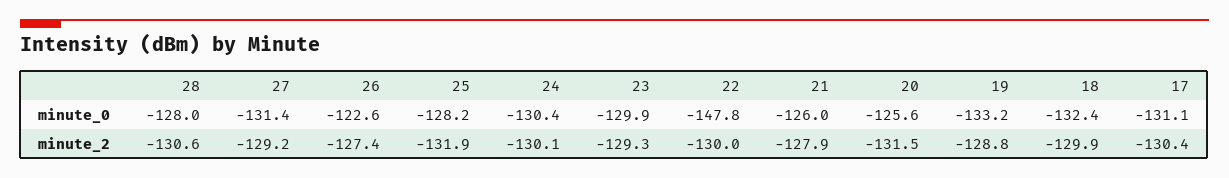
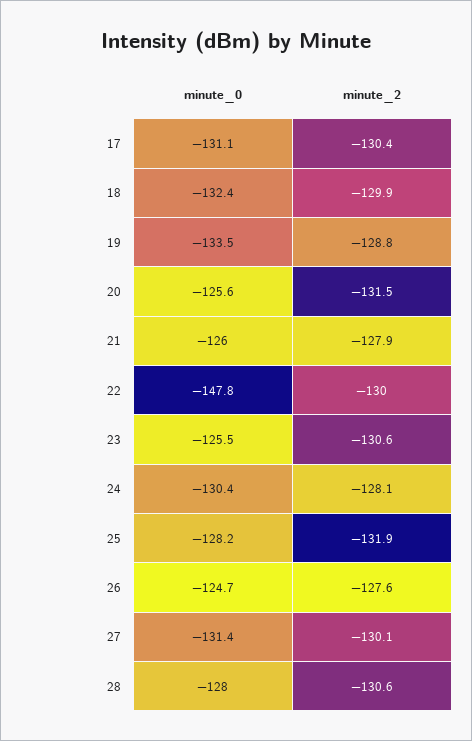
26, minute_0: -122.6 -> -124.7
23, minute_0: -129.9 -> -125.5
19, minute_0: -133.2 -> -133.5
27, minute_2: -129.2 -> -130.1
26, minute_2: -127.4 -> -127.6
24, minute_2: -130.1 -> -128.1
23, minute_2: -129.3 -> -130.6

